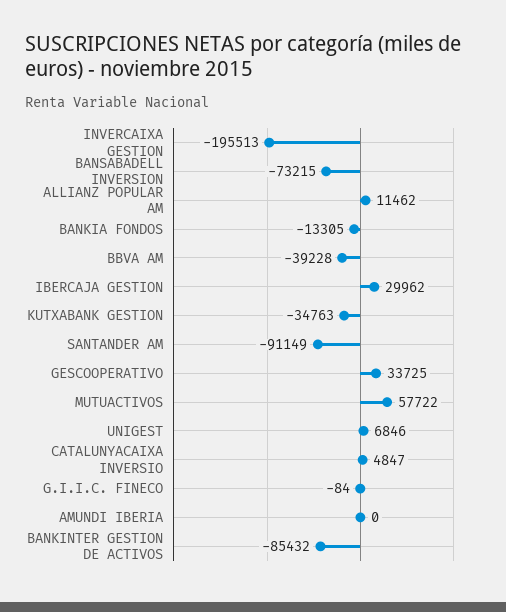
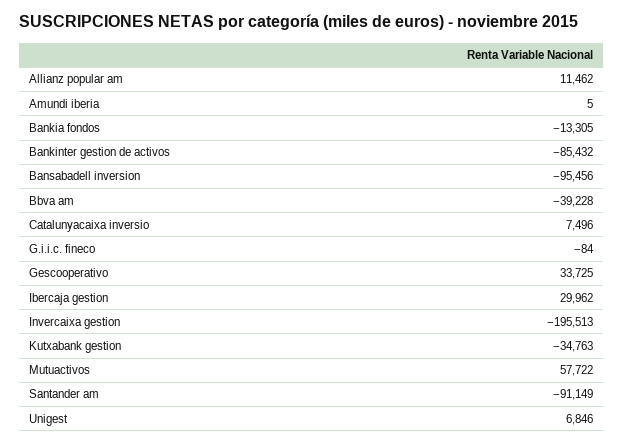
BANSABADELL INVERSION: -73215 -> -95456
CATALUNYACAIXA INVERSIO: 4847 -> 7496
AMUNDI IBERIA: 0 -> 5

